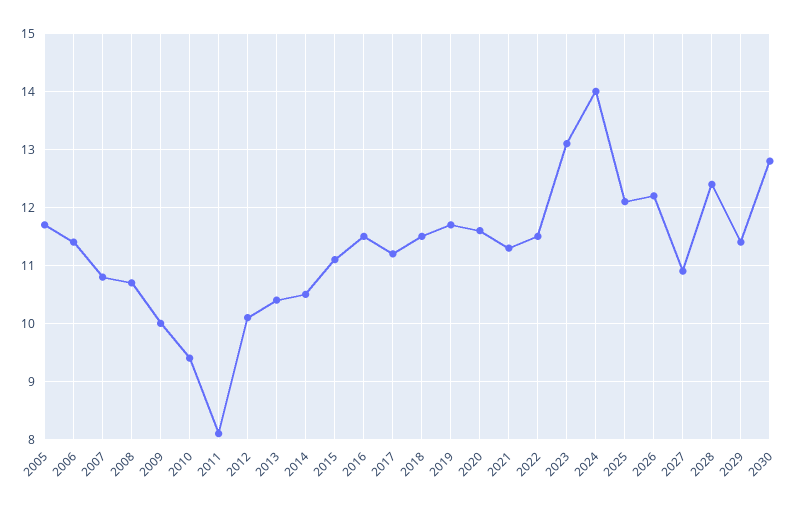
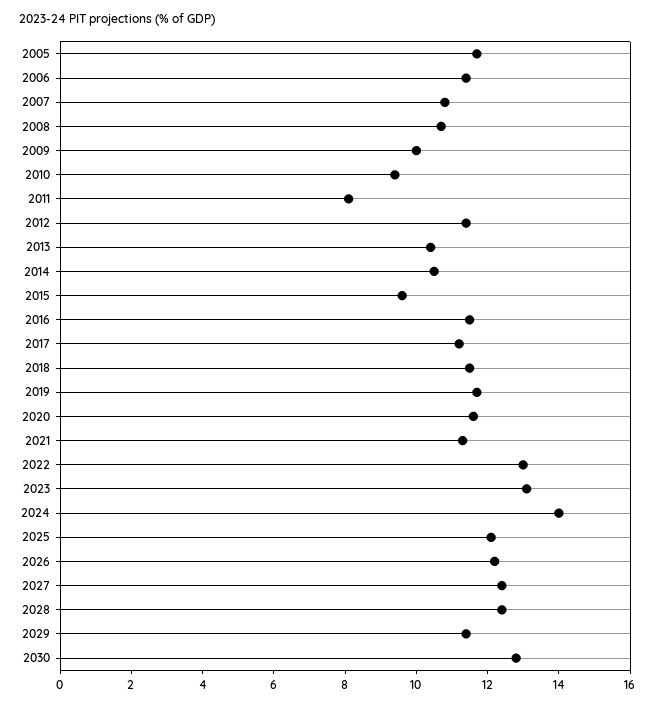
2012: 10 -> 11.5
2015: 11 -> 9.5
2022: 11.5 -> 13
2027: 11 -> 12.5

